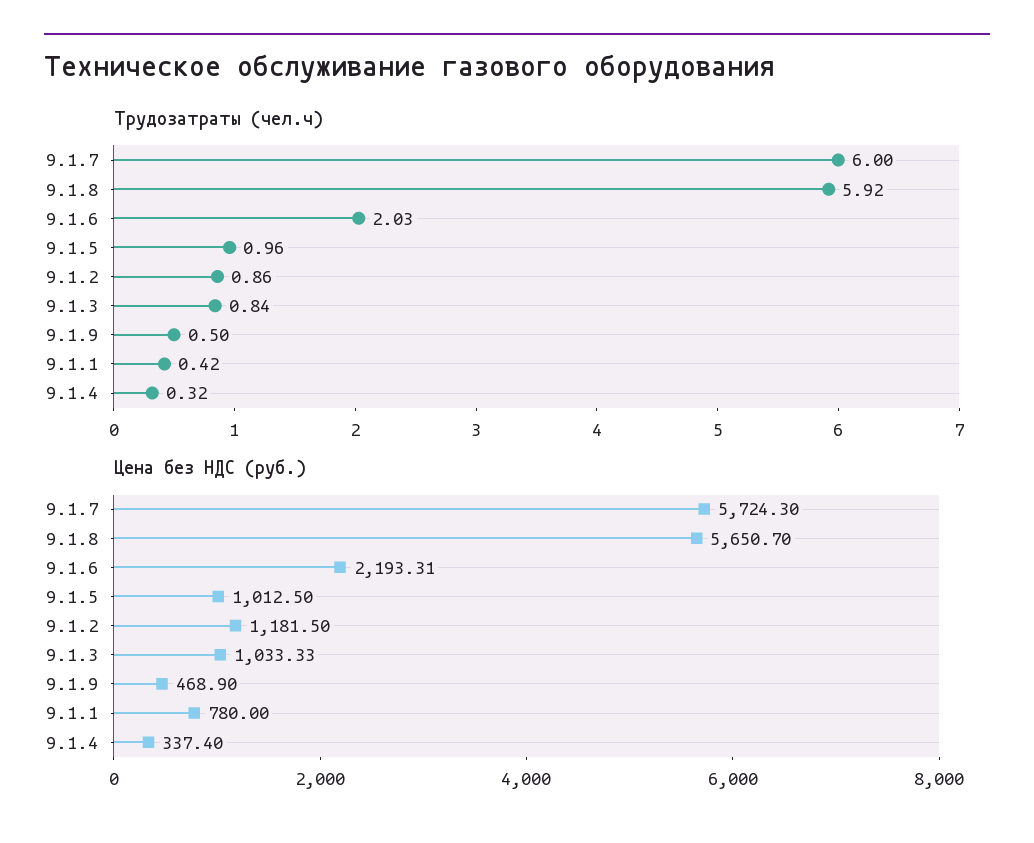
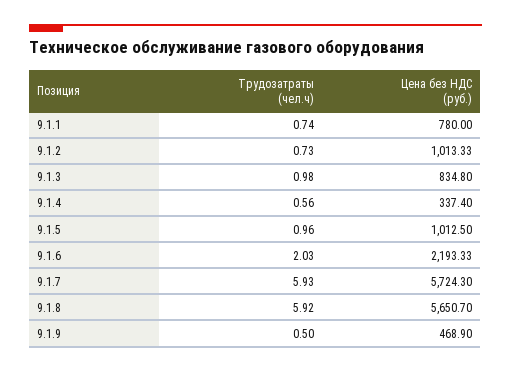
Трудозатраты (чел.ч), 9.1.7: 6 -> 5.93
Трудозатраты (чел.ч), 9.1.2: 0.86 -> 0.73
Трудозатраты (чел.ч), 9.1.3: 0.84 -> 0.98
Трудозатраты (чел.ч), 9.1.1: 0.42 -> 0.74
Трудозатраты (чел.ч), 9.1.4: 0.32 -> 0.56
Цена без НДС (руб.), 9.1.6: 2193.31 -> 2193.33
Цена без НДС (руб.), 9.1.2: 1181.5 -> 1013.33
Цена без НДС (руб.), 9.1.3: 1033.33 -> 834.8

